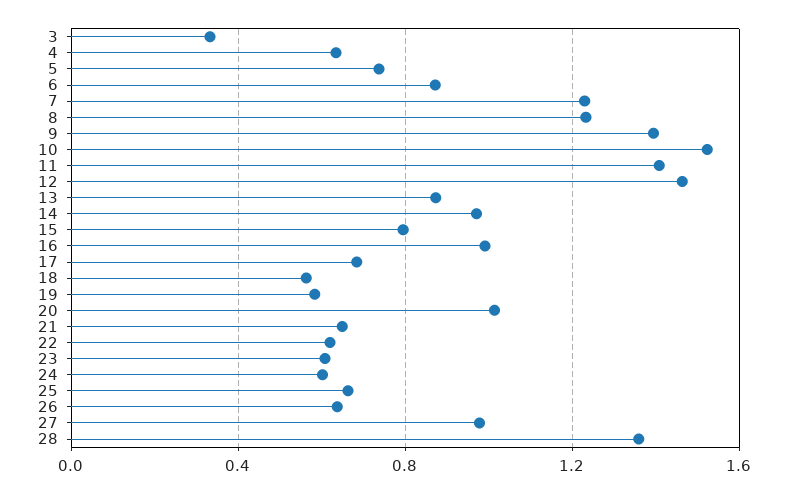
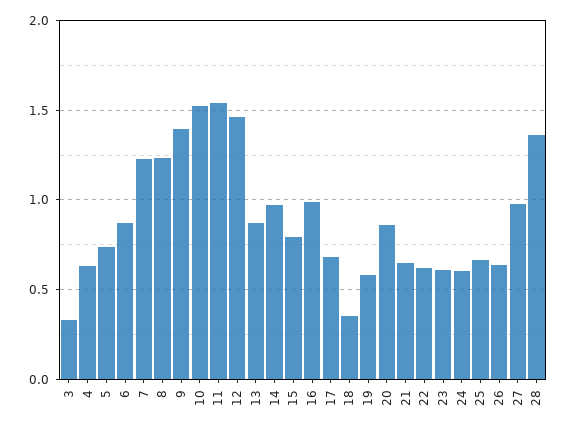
11: 1.4 -> 1.55
18: 0.55 -> 0.35
20: 1 -> 0.85

